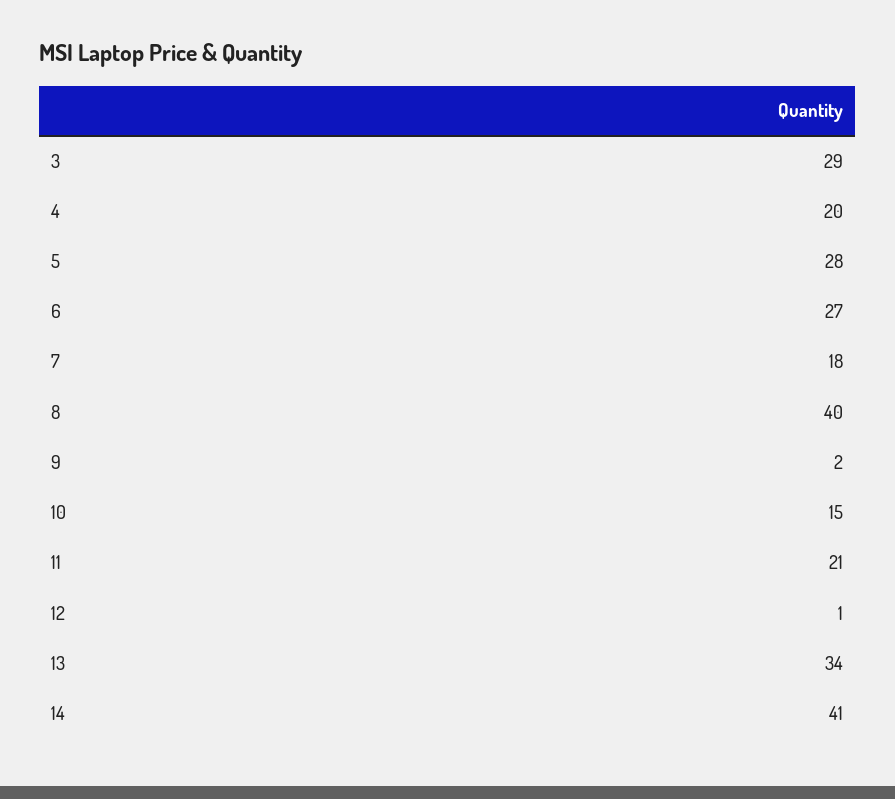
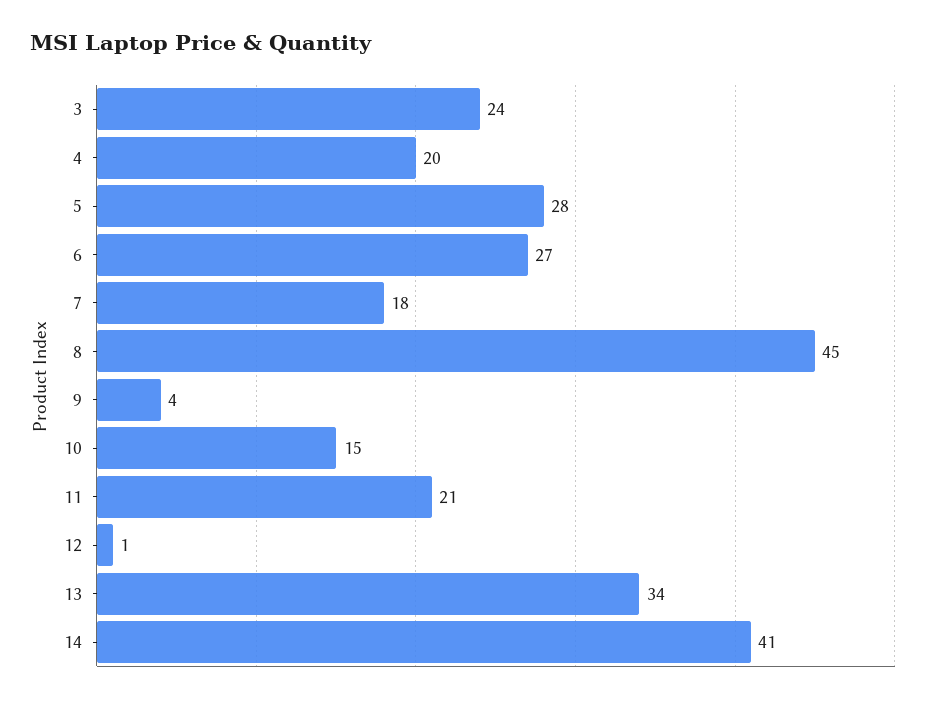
3: 29 -> 24
8: 40 -> 45
9: 2 -> 4

